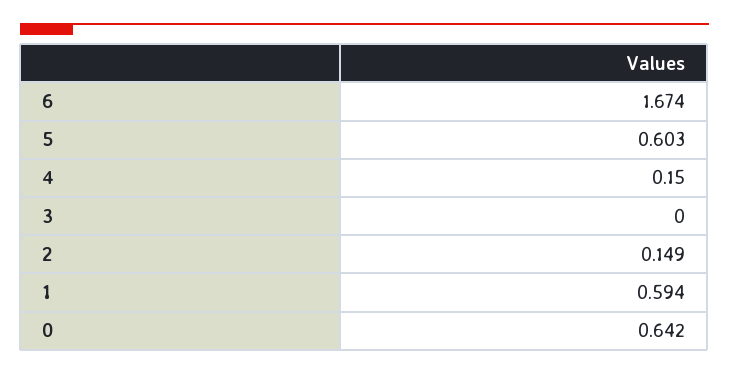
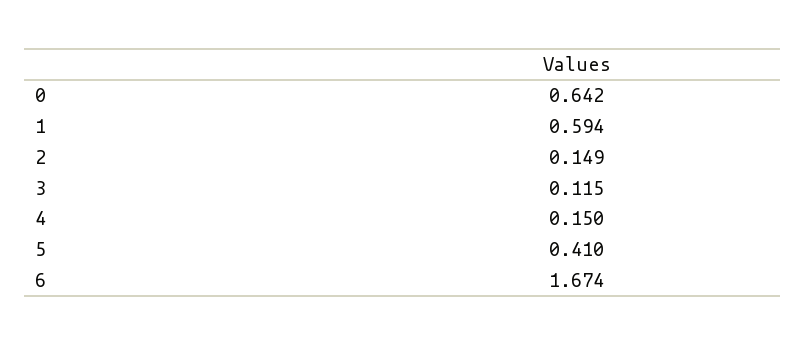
5: 0.603 -> 0.41
3: 0 -> 0.115

